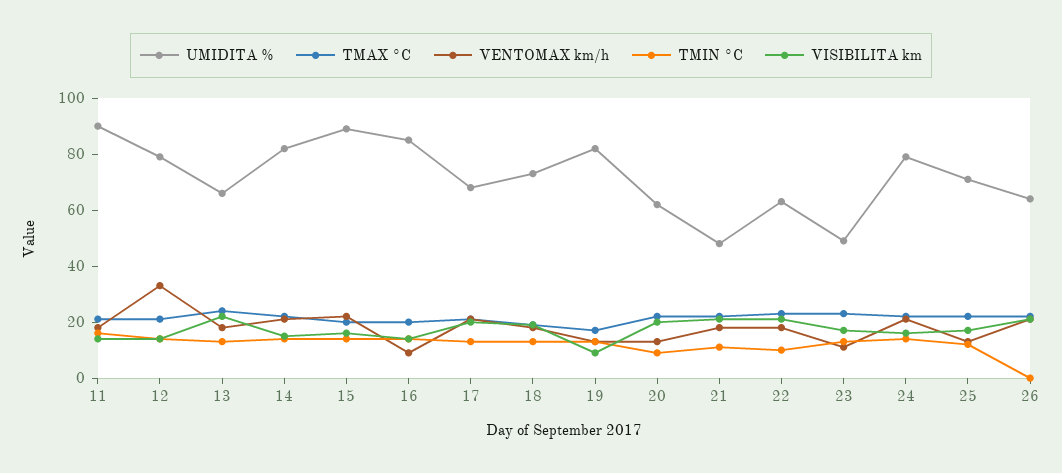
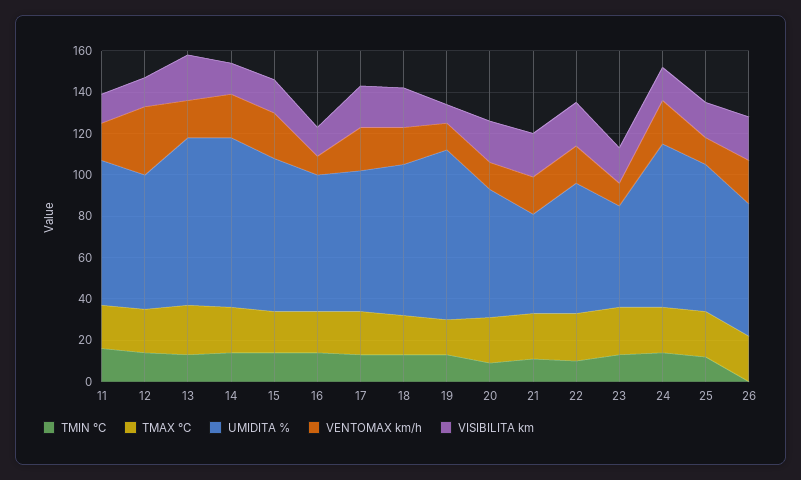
UMIDITA %, 11: 90 -> 70
UMIDITA %, 12: 80 -> 65
UMIDITA %, 13: 65 -> 80
UMIDITA %, 15: 90 -> 75
UMIDITA %, 16: 85 -> 65

